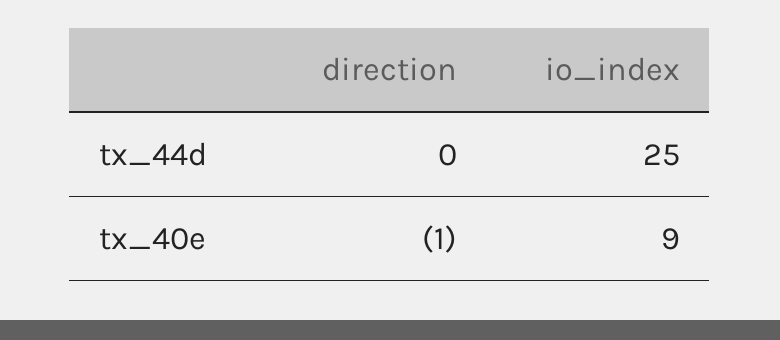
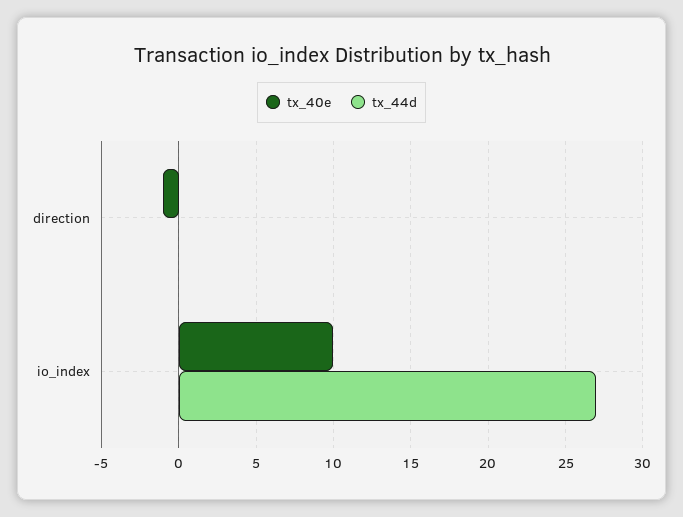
tx_44d, io_index: 25 -> 27
tx_40e, io_index: 9 -> 10

